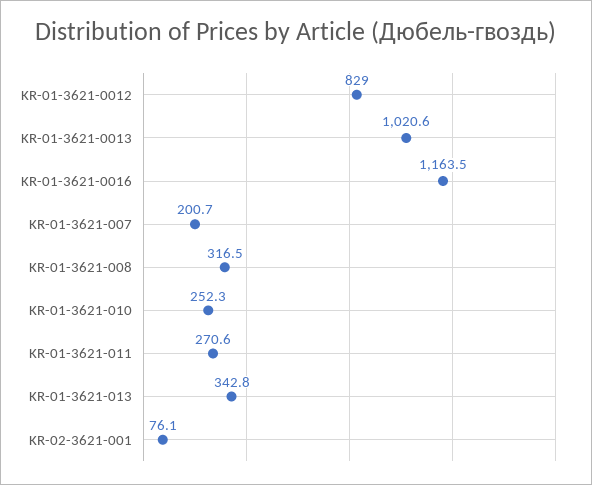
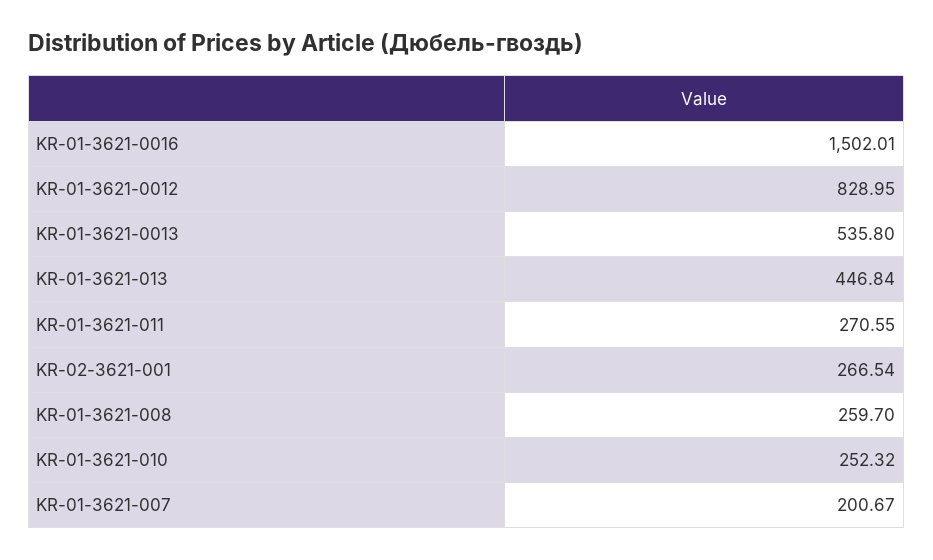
KR-01-3621-0013: 1020.6 -> 535.8
KR-01-3621-0016: 1163.5 -> 1502.01
KR-01-3621-008: 316.5 -> 259.7
KR-01-3621-013: 342.8 -> 446.84
KR-02-3621-001: 76.1 -> 266.54

